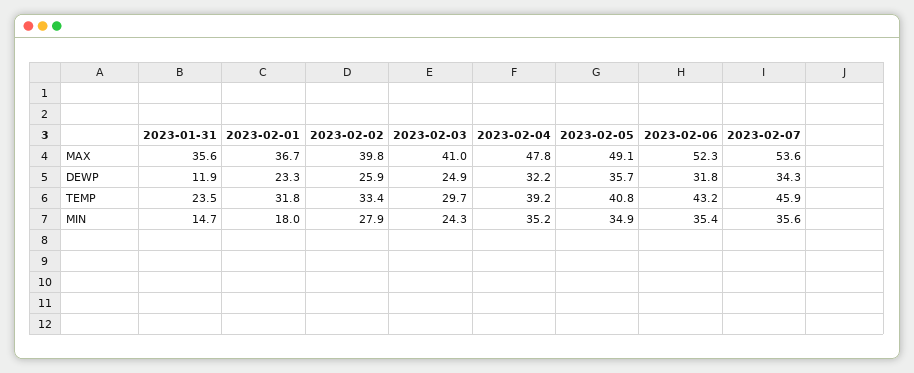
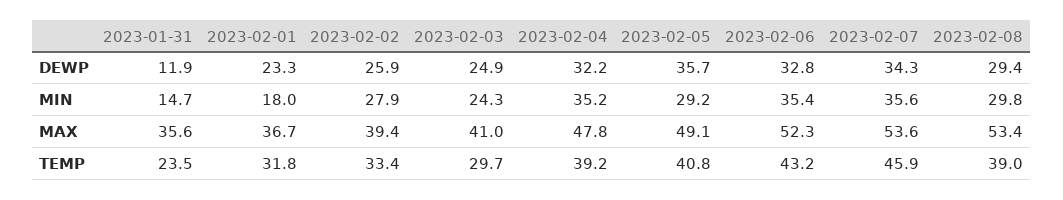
2023-02-02, MAX: 39.8 -> 39.4
2023-02-06, DEWP: 31.8 -> 32.8
2023-02-05, MIN: 34.9 -> 29.2
2023-02-08, DEWP: none -> 29.4
2023-02-08, MIN: none -> 29.8
2023-02-08, MAX: none -> 53.4
2023-02-08, TEMP: none -> 39

